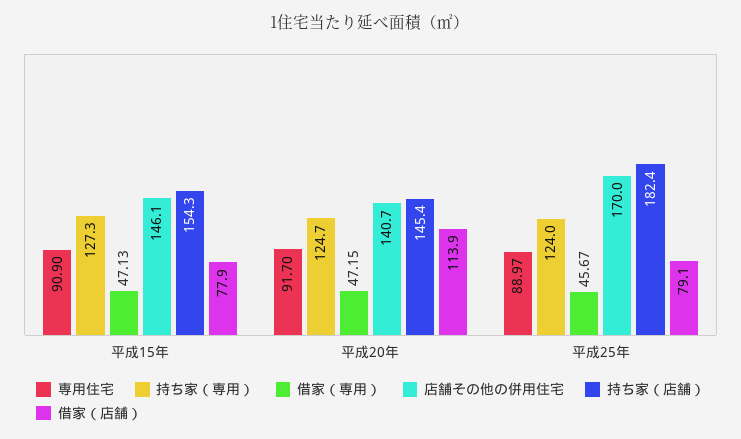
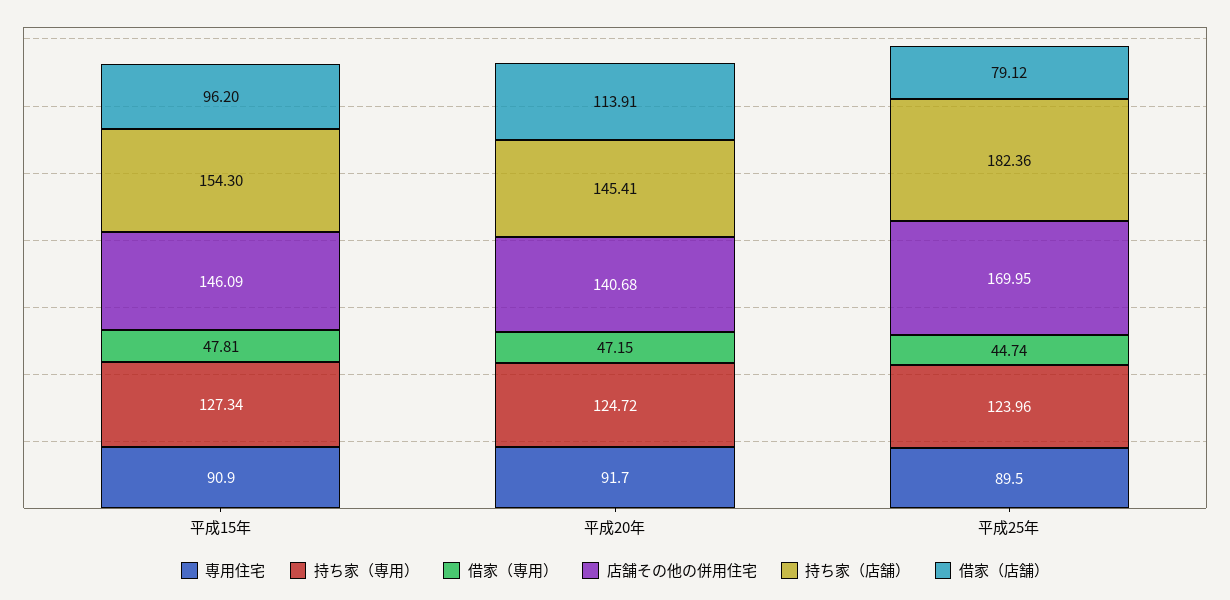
借家（専用）, 平成15年: 47.13 -> 47.81
借家（店舗）, 平成15年: 77.9 -> 96.2
専用住宅, 平成25年: 88.97 -> 89.5
借家（専用）, 平成25年: 45.67 -> 44.74

